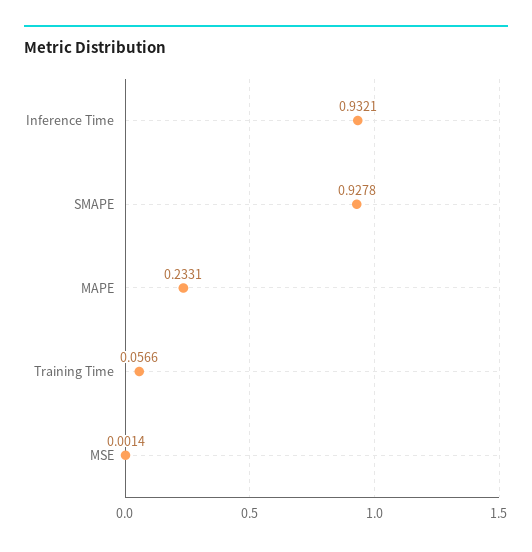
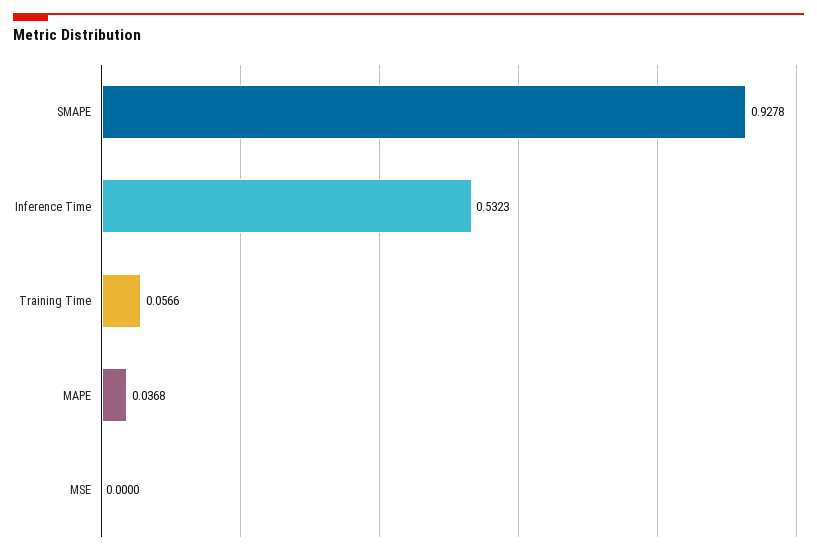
Inference Time: 0.9321 -> 0.5323
MAPE: 0.2331 -> 0.0368
MSE: 0.0014 -> 0

